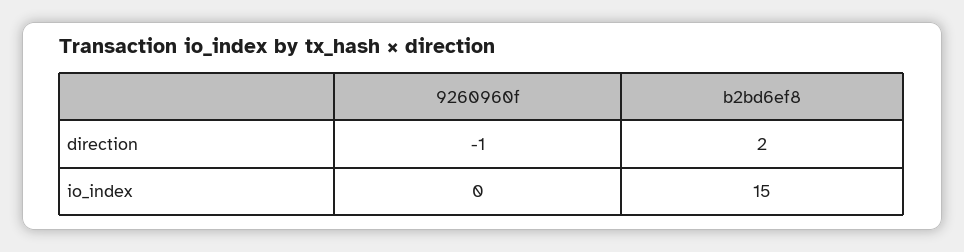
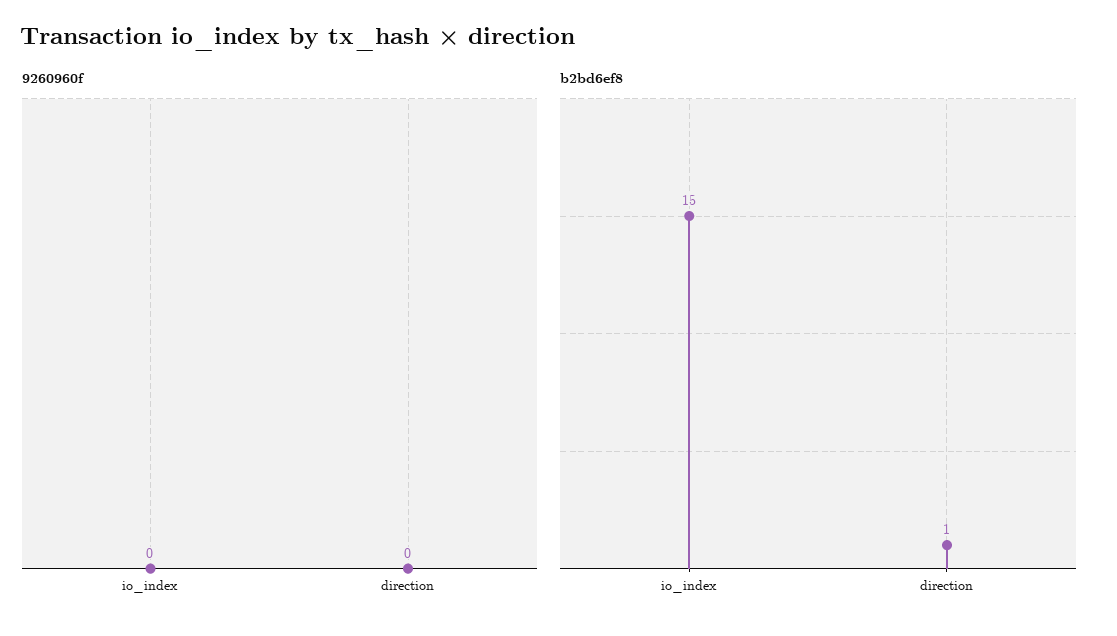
9260960f, direction: -1 -> 0
b2bd6ef8, direction: 2 -> 1

